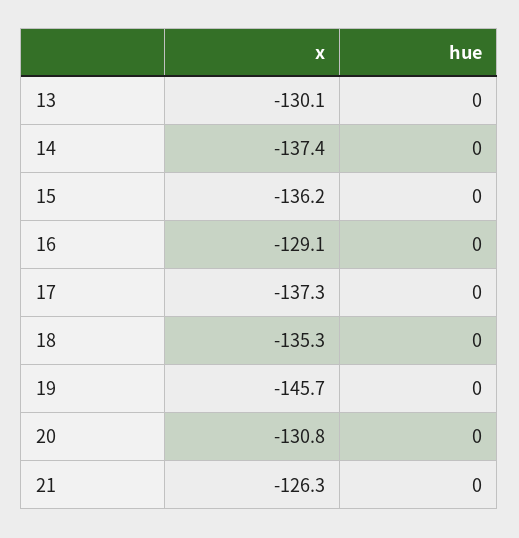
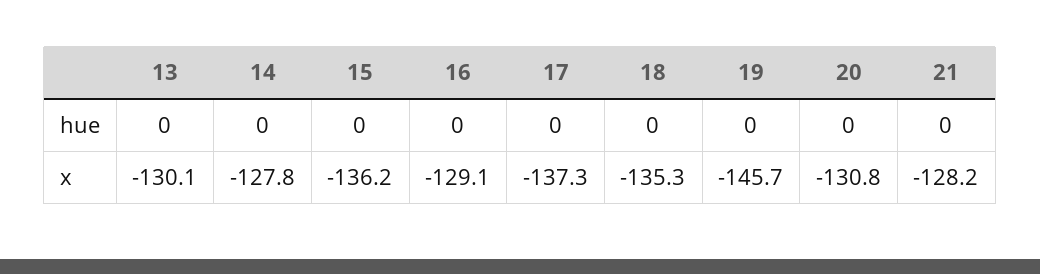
x, 14: -137.4 -> -127.8
x, 21: -126.3 -> -128.2

